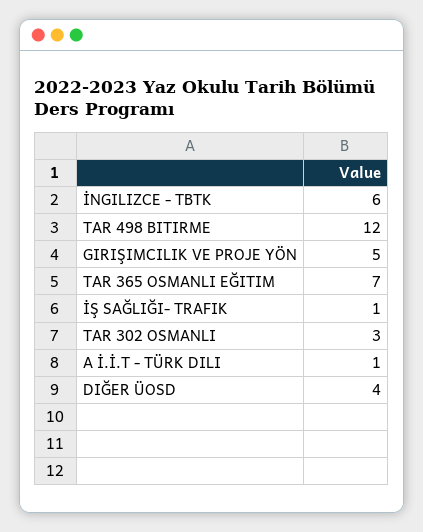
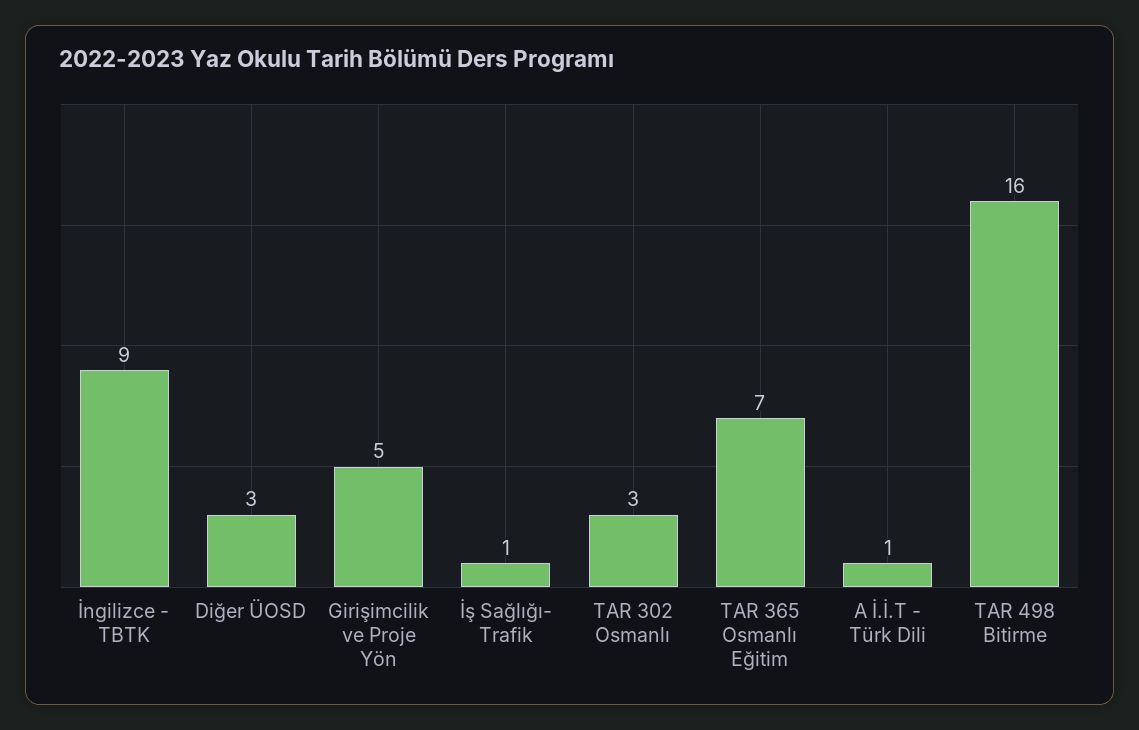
İNGILIZCE - TBTK: 6 -> 9
TAR 498 BITIRME: 12 -> 16
DIĞER ÜOSD: 4 -> 3

